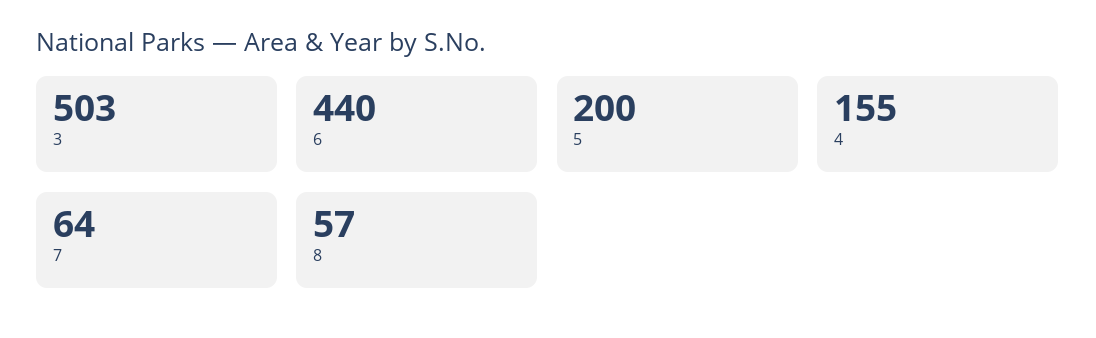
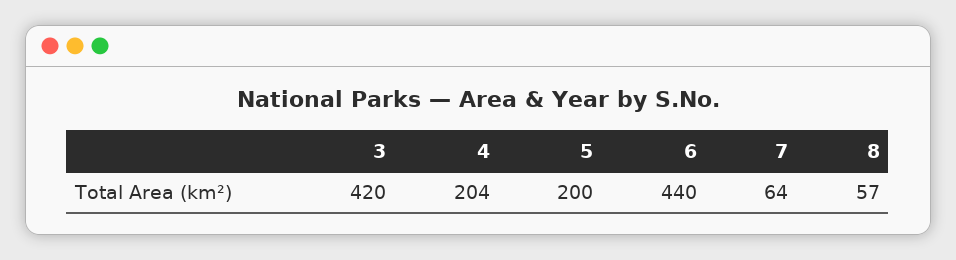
3: 503 -> 420
4: 155 -> 204

